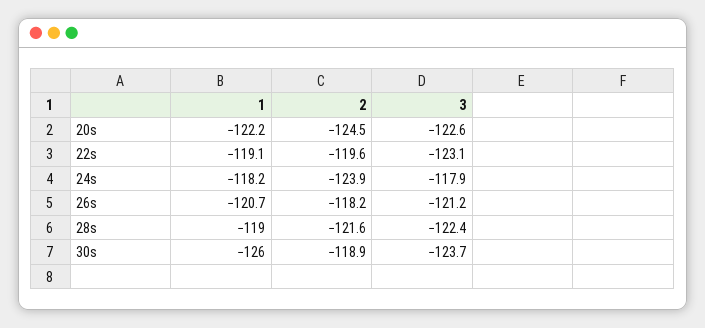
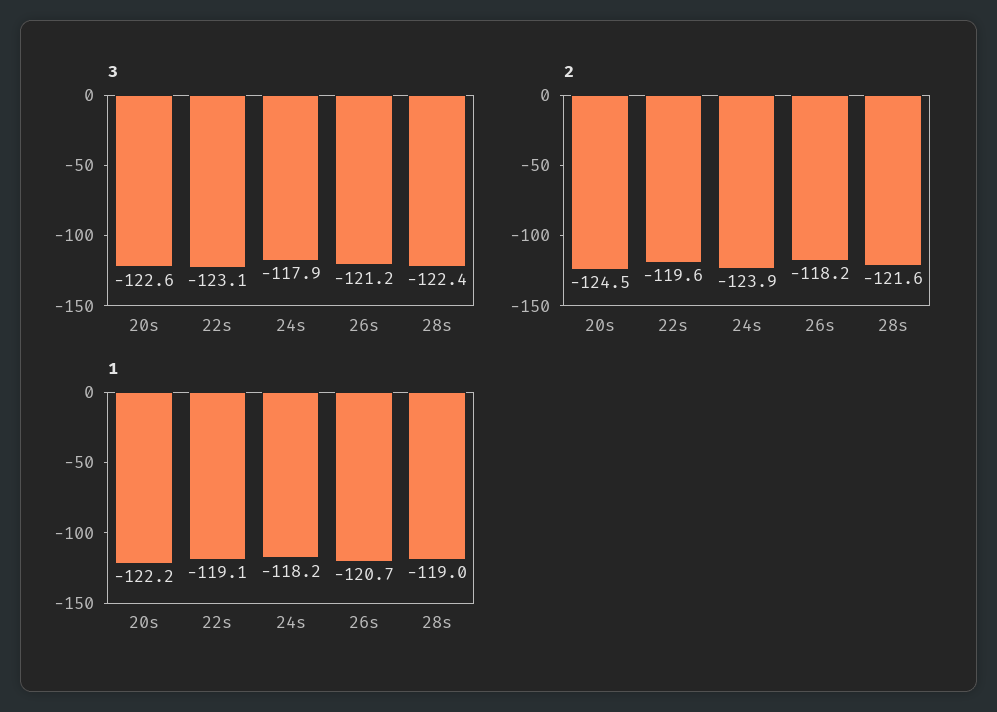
1, 30s: -126 -> none
2, 30s: -118.9 -> none
3, 30s: -123.7 -> none

